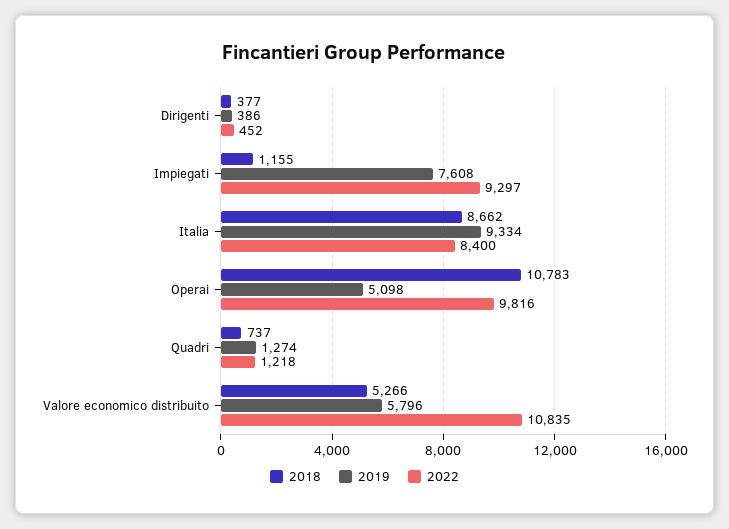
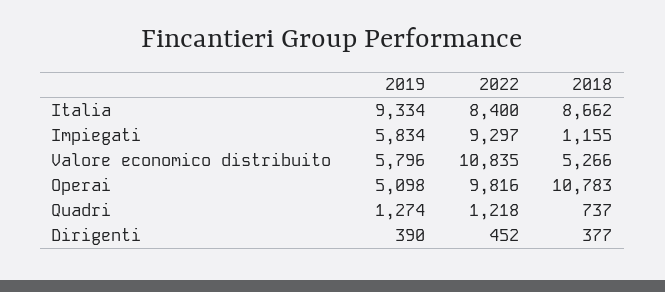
2019, Dirigenti: 386 -> 390
2019, Impiegati: 7608 -> 5834

